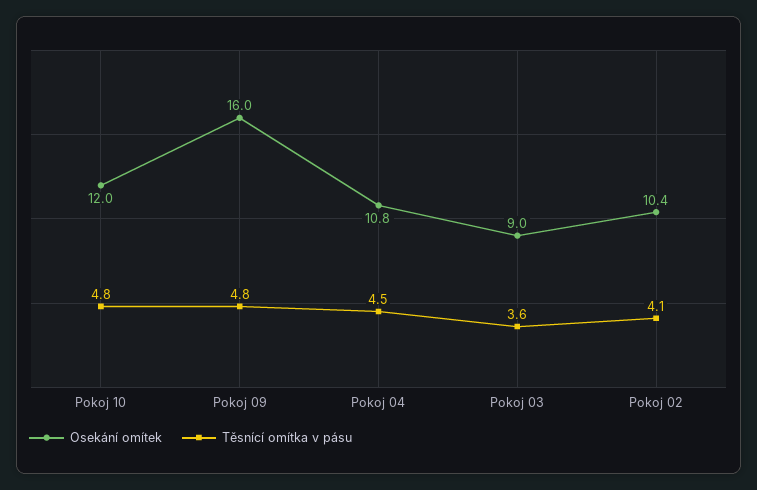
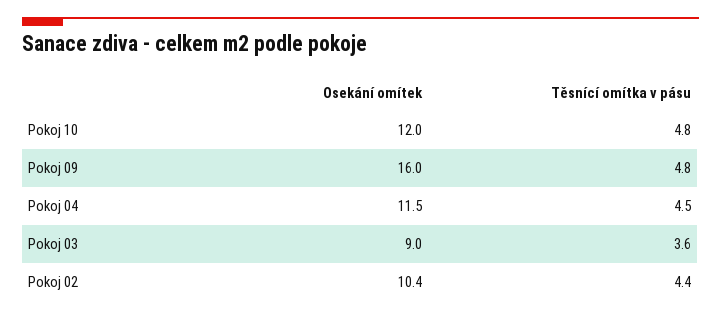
Osekání omítek, Pokoj 04: 10.8 -> 11.5
Těsnící omítka v pásu, Pokoj 02: 4.1 -> 4.4

